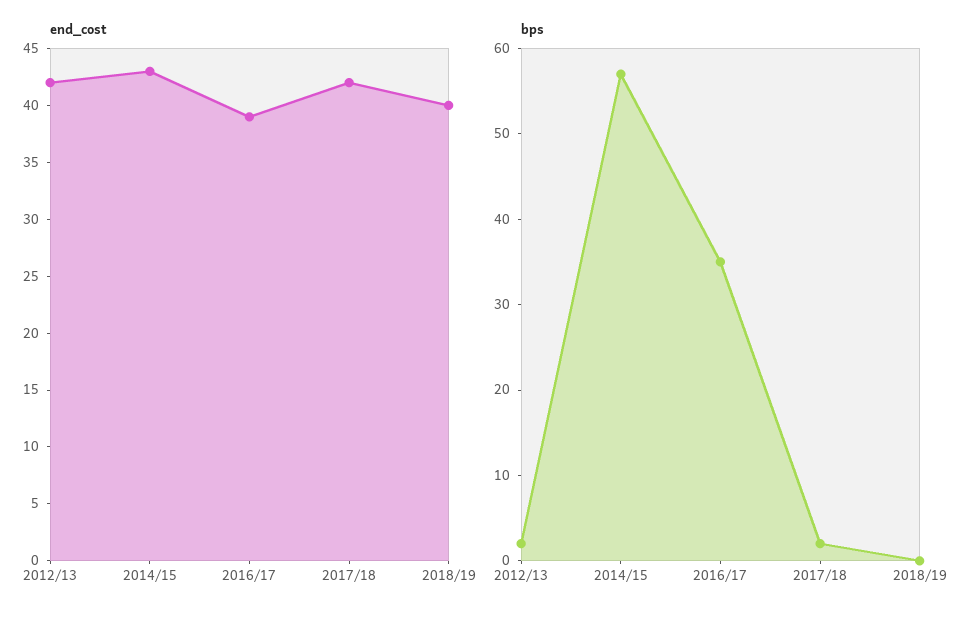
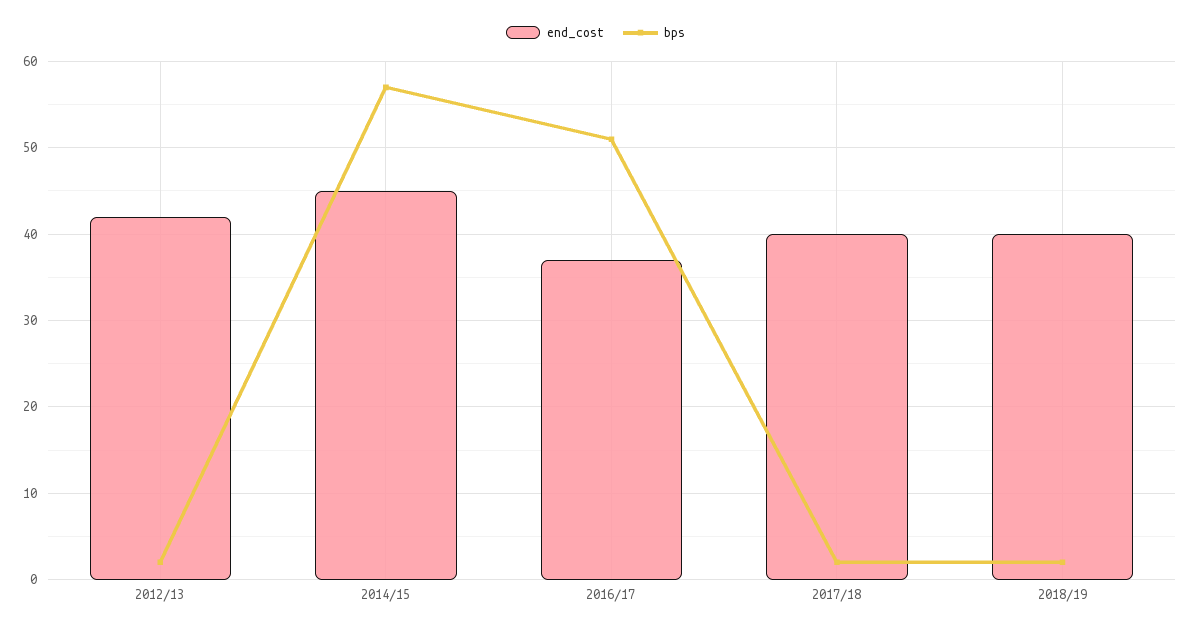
end_cost, 2014/15: 43 -> 45
end_cost, 2016/17: 39 -> 37
end_cost, 2017/18: 42 -> 40
bps, 2016/17: 35 -> 51
bps, 2018/19: 0 -> 2

